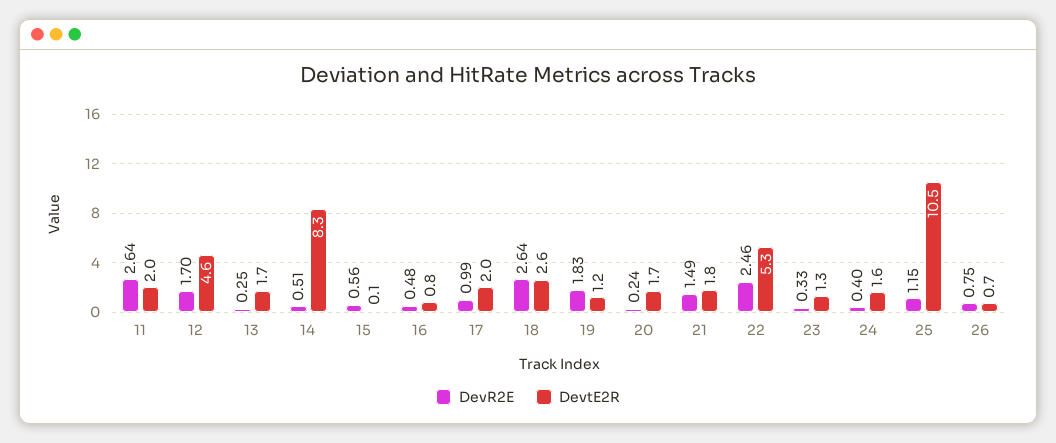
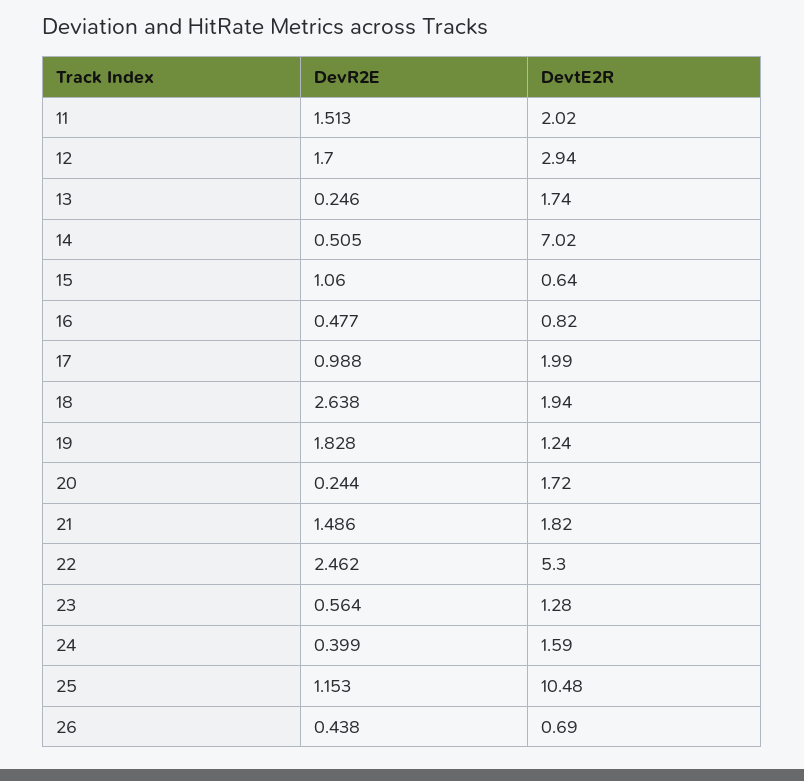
DevR2E, 11: 2.64 -> 1.513
DevtE2R, 12: 4.6 -> 2.94
DevtE2R, 14: 8.3 -> 7.02
DevR2E, 15: 0.56 -> 1.06
DevtE2R, 15: 0.1 -> 0.64
DevtE2R, 18: 2.6 -> 1.94
DevR2E, 23: 0.33 -> 0.564
DevR2E, 26: 0.75 -> 0.438

